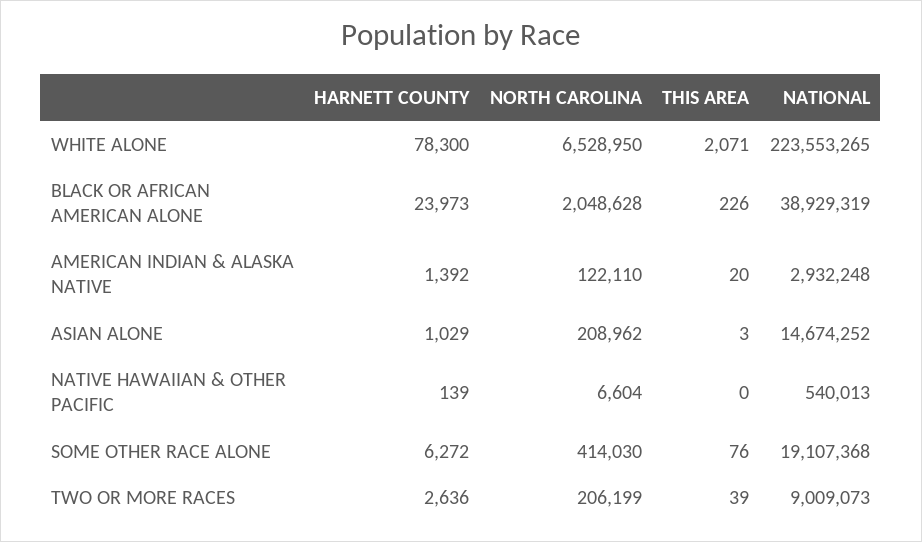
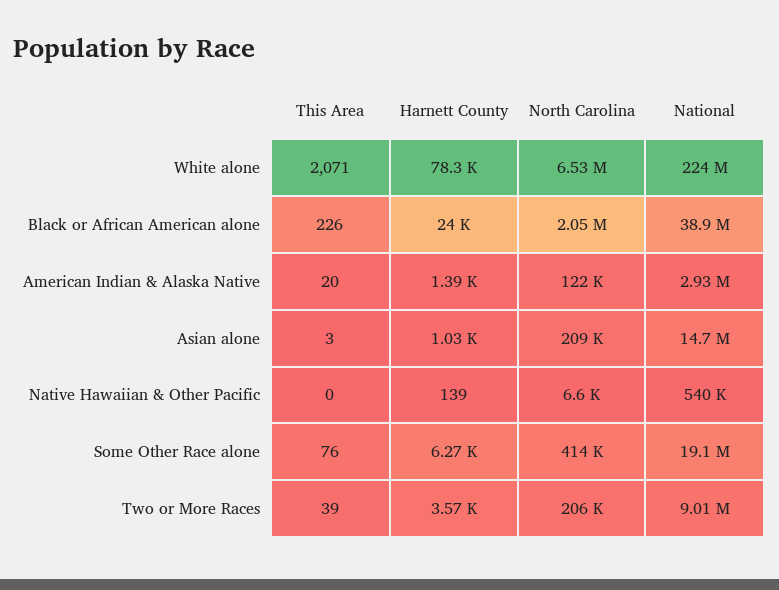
HARNETT COUNTY, TWO OR MORE RACES: 2636 -> 3570

